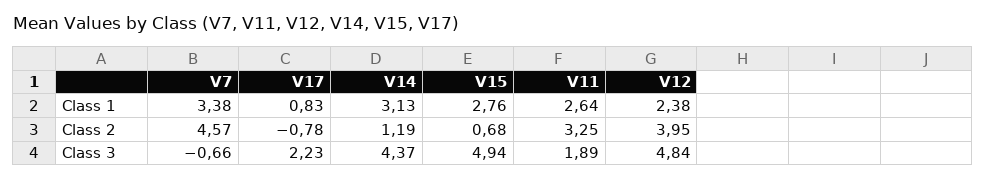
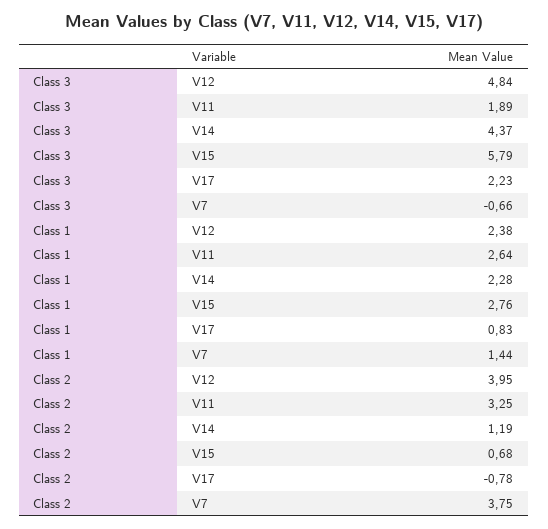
V7, Class 1: 3.38 -> 1.44
V14, Class 1: 3.13 -> 2.28
V7, Class 2: 4.57 -> 3.75
V15, Class 3: 4.94 -> 5.79

